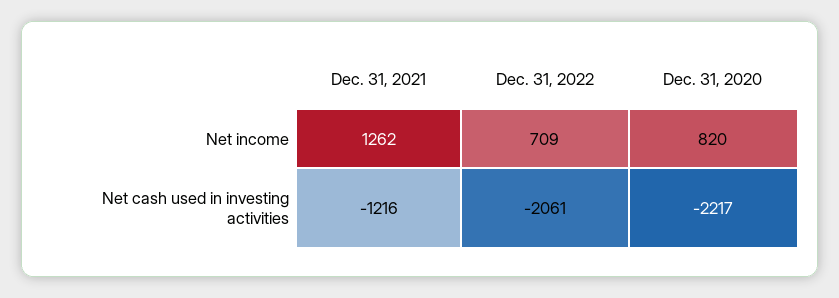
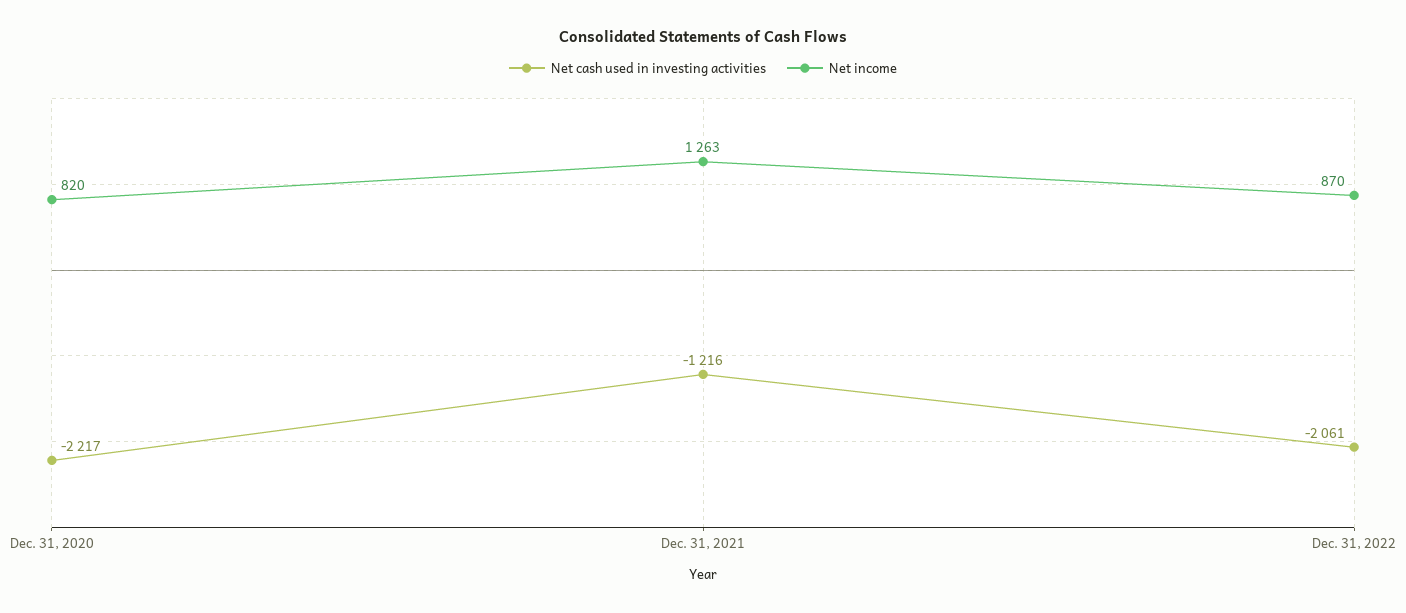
Net income, Dec. 31, 2021: 1262 -> 1263
Net income, Dec. 31, 2022: 709 -> 870

